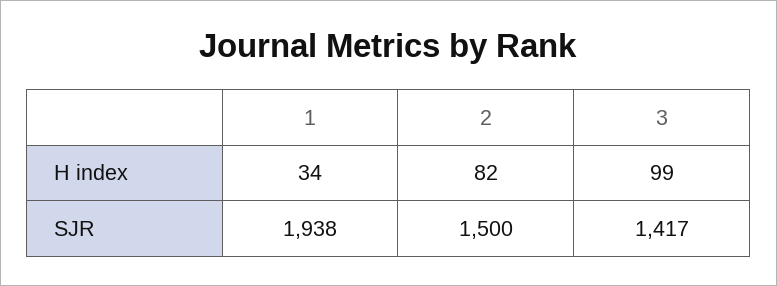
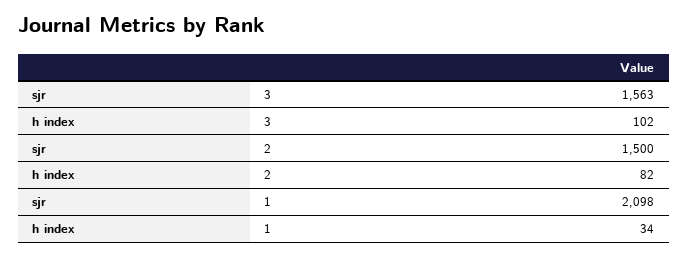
3, H index: 99 -> 102
1, SJR: 1938 -> 2098
3, SJR: 1417 -> 1563

